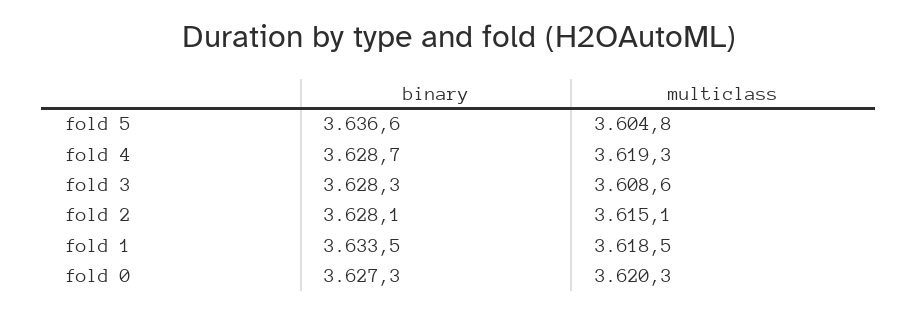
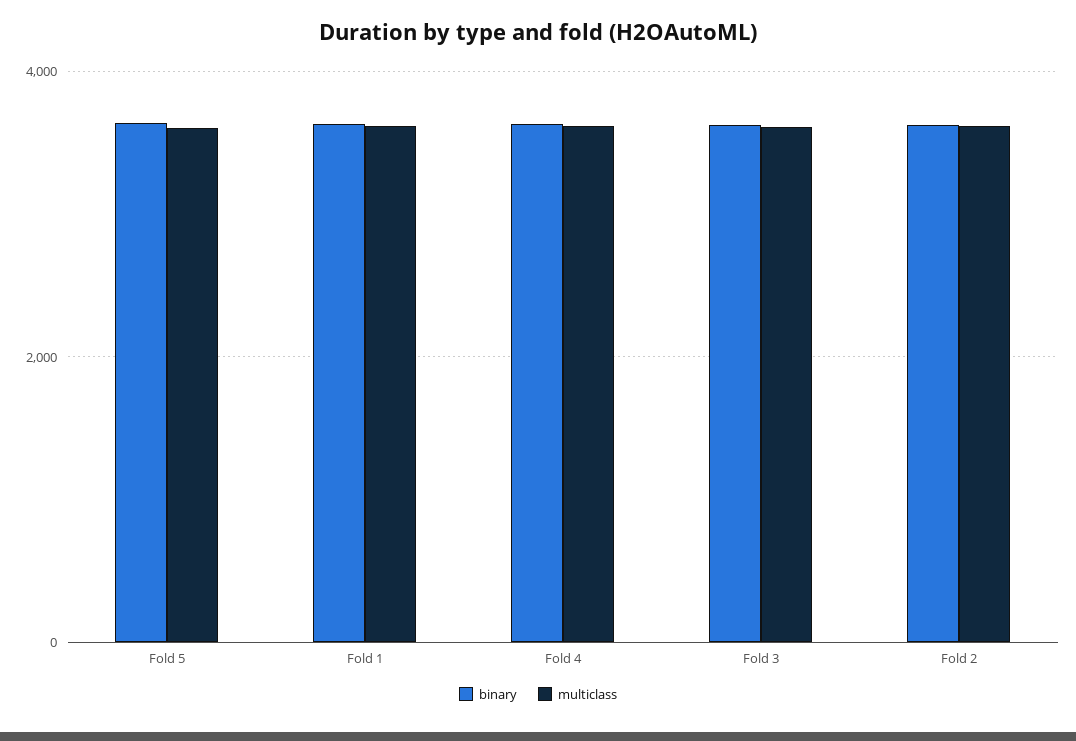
binary, fold 0: 3627.3 -> none
multiclass, fold 0: 3620.3 -> none

